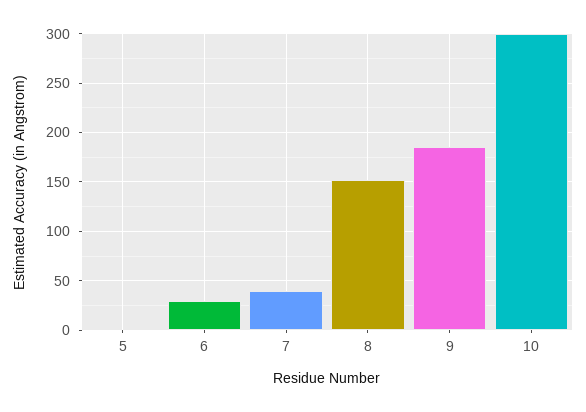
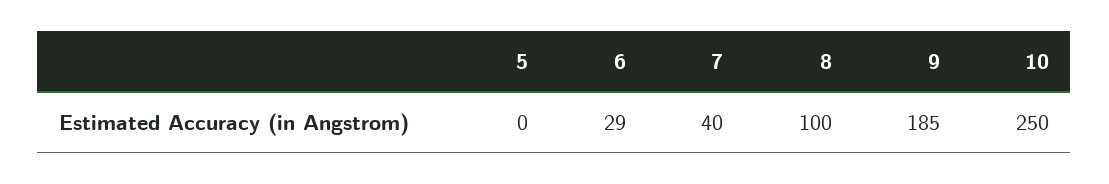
8: 150 -> 100
10: 300 -> 250

